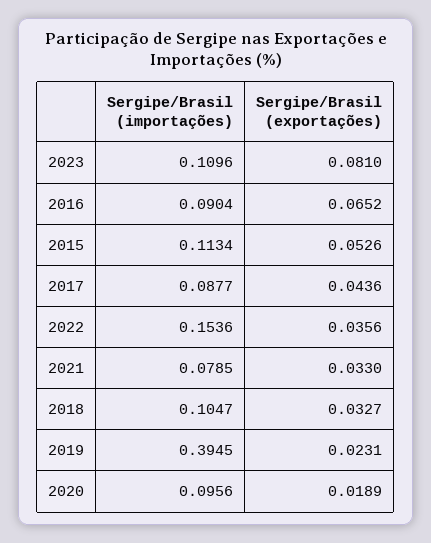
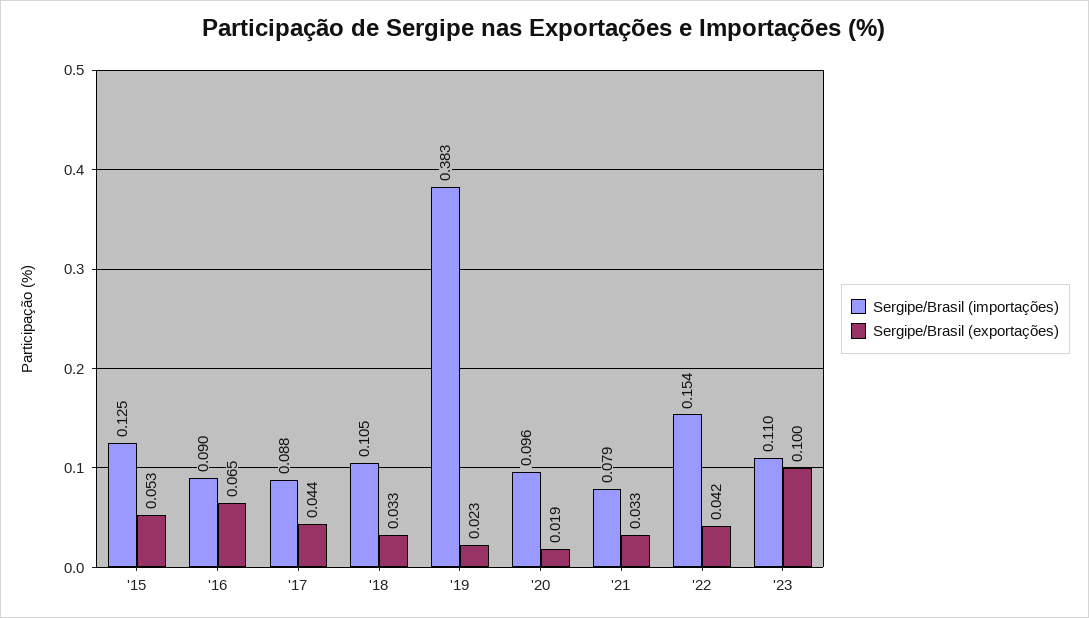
Sergipe/Brasil (exportações), 2023: 0.081 -> 0.1
Sergipe/Brasil (importações), 2015: 0.1134 -> 0.125
Sergipe/Brasil (exportações), 2022: 0.0356 -> 0.042
Sergipe/Brasil (importações), 2019: 0.3945 -> 0.383

